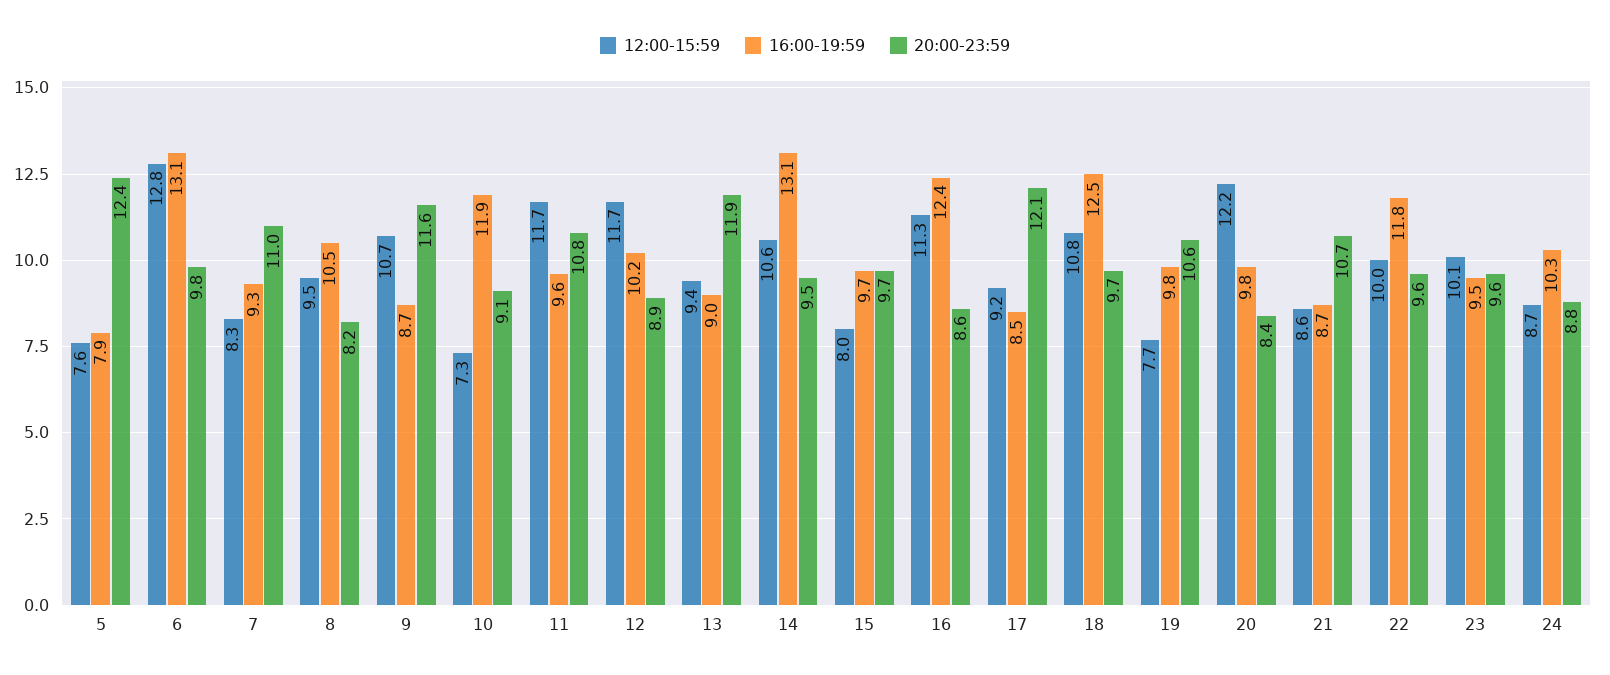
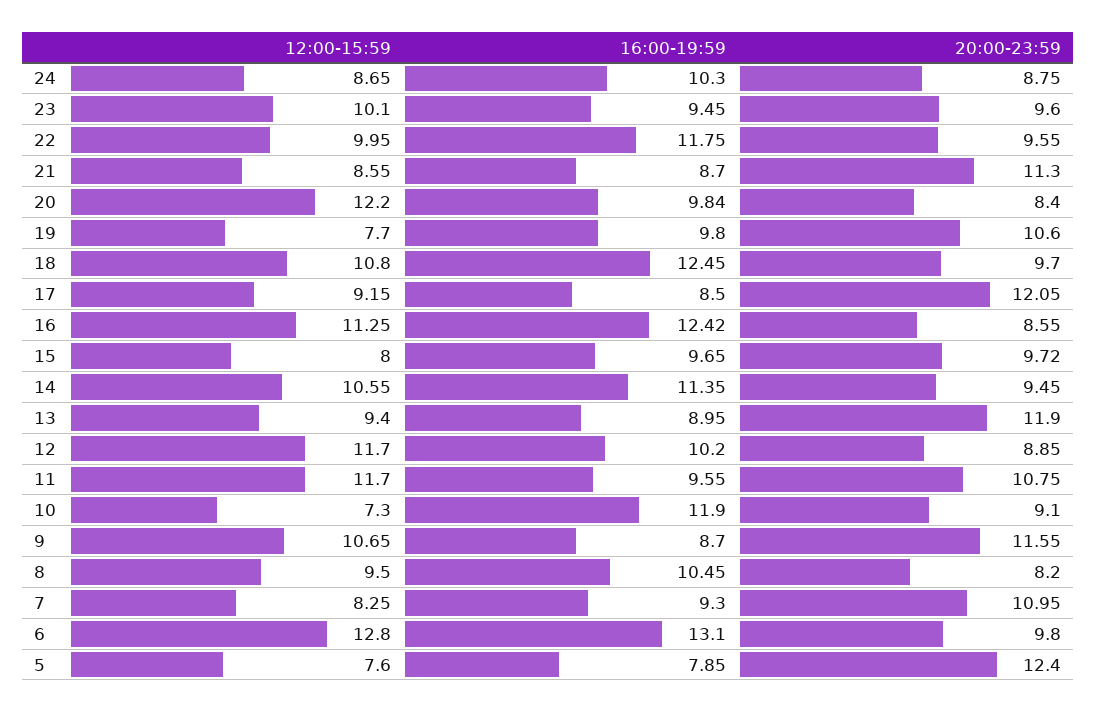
16:00-19:59, 14: 13.1 -> 11.35
20:00-23:59, 21: 10.7 -> 11.3

